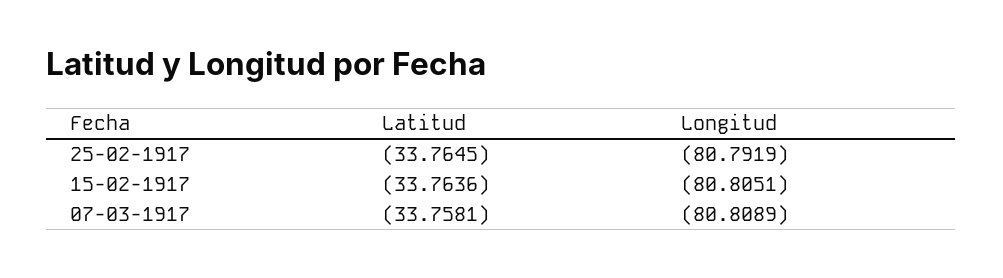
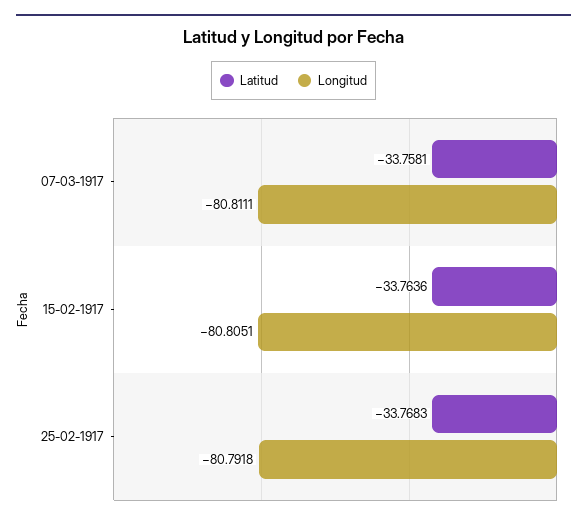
Latitud, 25-02-1917: -33.7645 -> -33.7683
Longitud, 25-02-1917: -80.7919 -> -80.7918
Longitud, 07-03-1917: -80.8089 -> -80.8111

